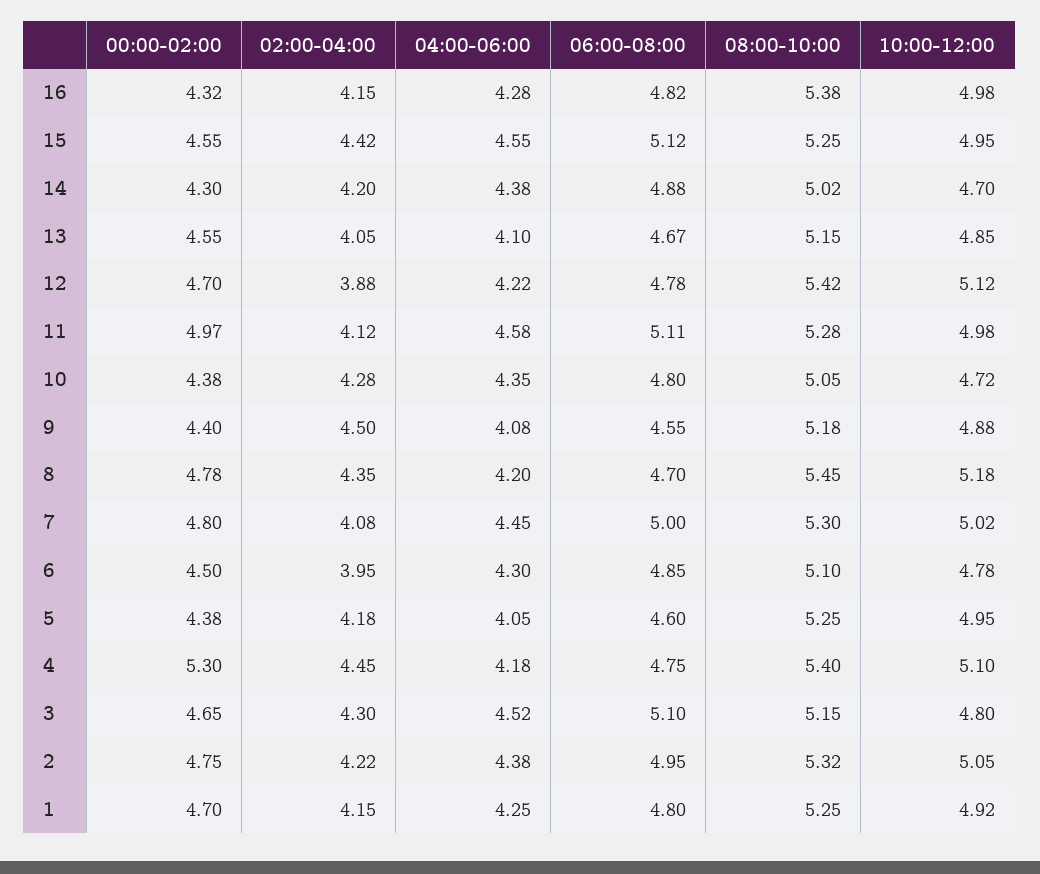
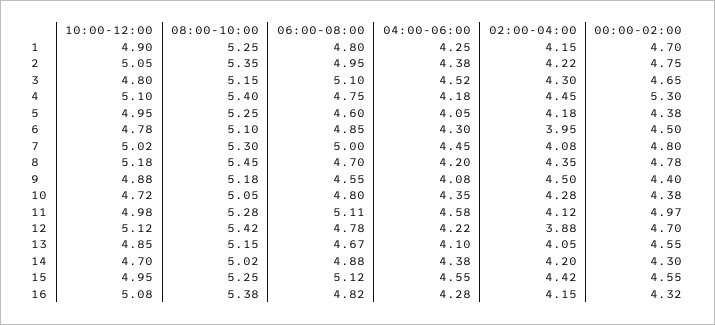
10:00-12:00, 16: 4.98 -> 5.08
08:00-10:00, 2: 5.32 -> 5.35
10:00-12:00, 1: 4.92 -> 4.9

